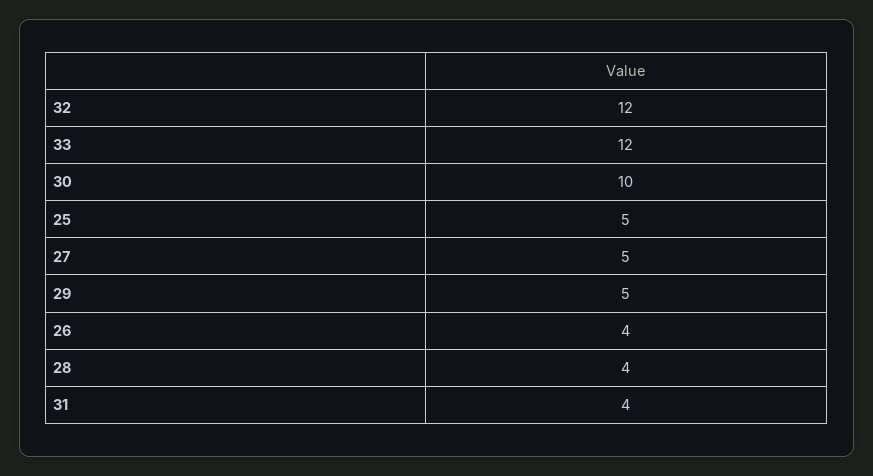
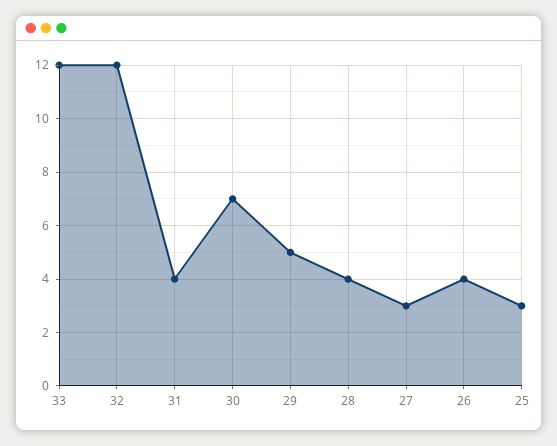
30: 10 -> 7
25: 5 -> 3
27: 5 -> 3

